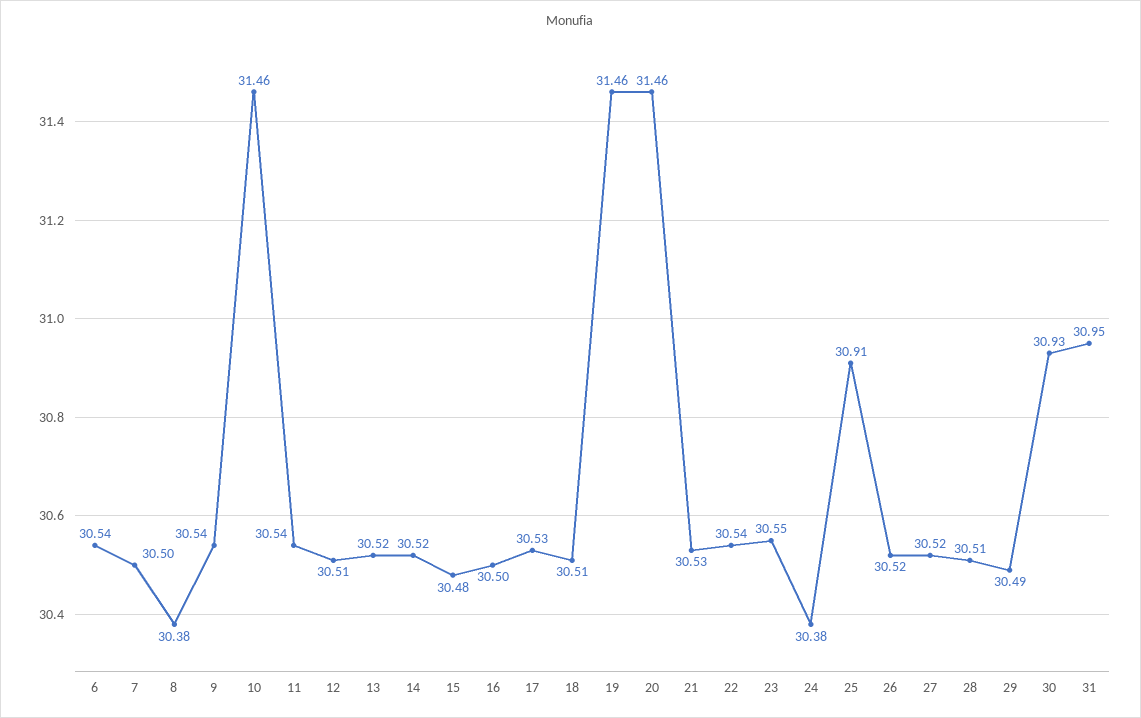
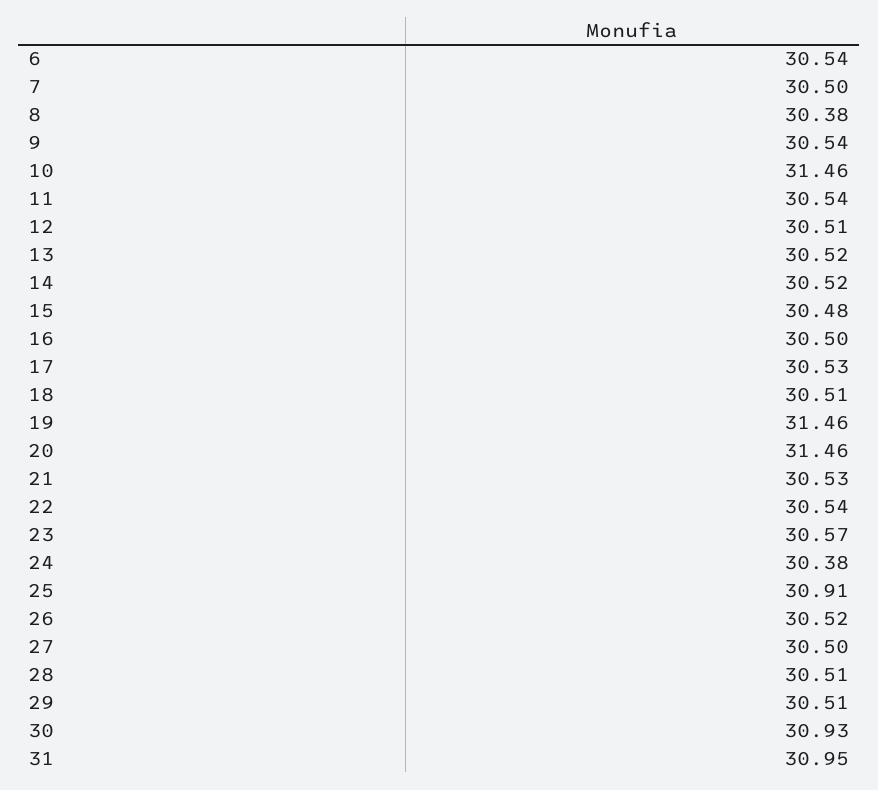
23: 30.55 -> 30.57
27: 30.52 -> 30.5
29: 30.49 -> 30.51

